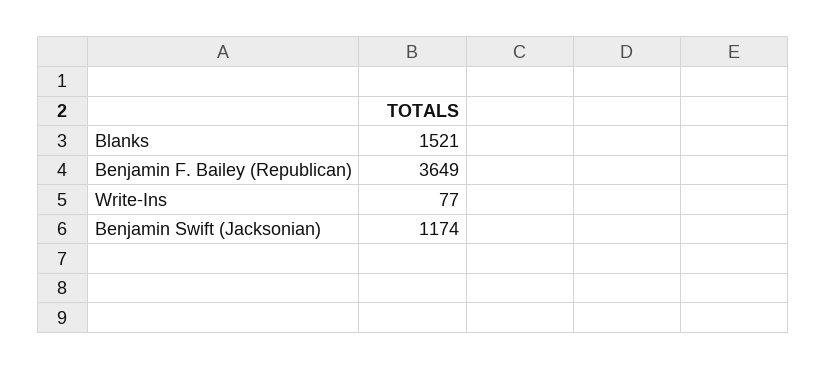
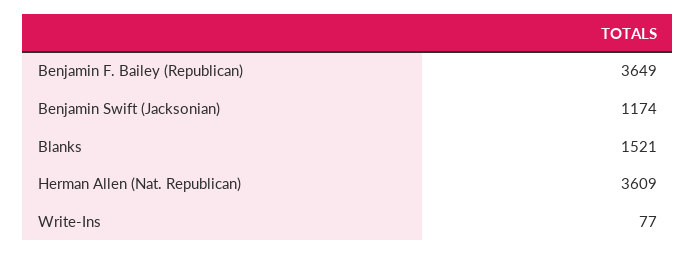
Herman Allen (Nat. Republican): none -> 3609

